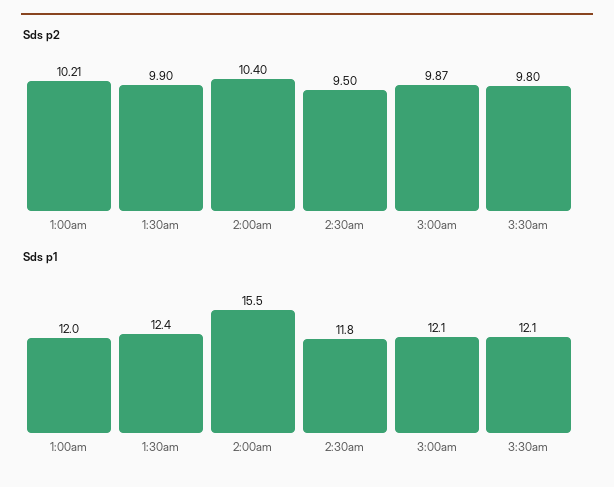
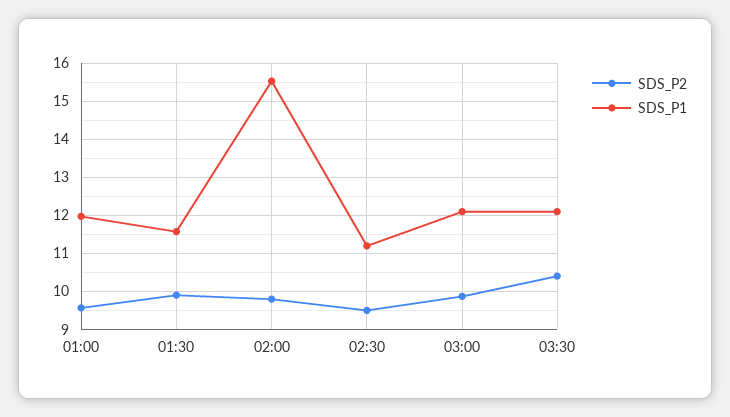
Sds p2, 1:00am: 10.21 -> 9.6
Sds p2, 2:00am: 10.4 -> 9.8
Sds p2, 3:30am: 9.8 -> 10.4
Sds p1, 1:30am: 12.4 -> 11.6
Sds p1, 2:30am: 11.8 -> 11.2

